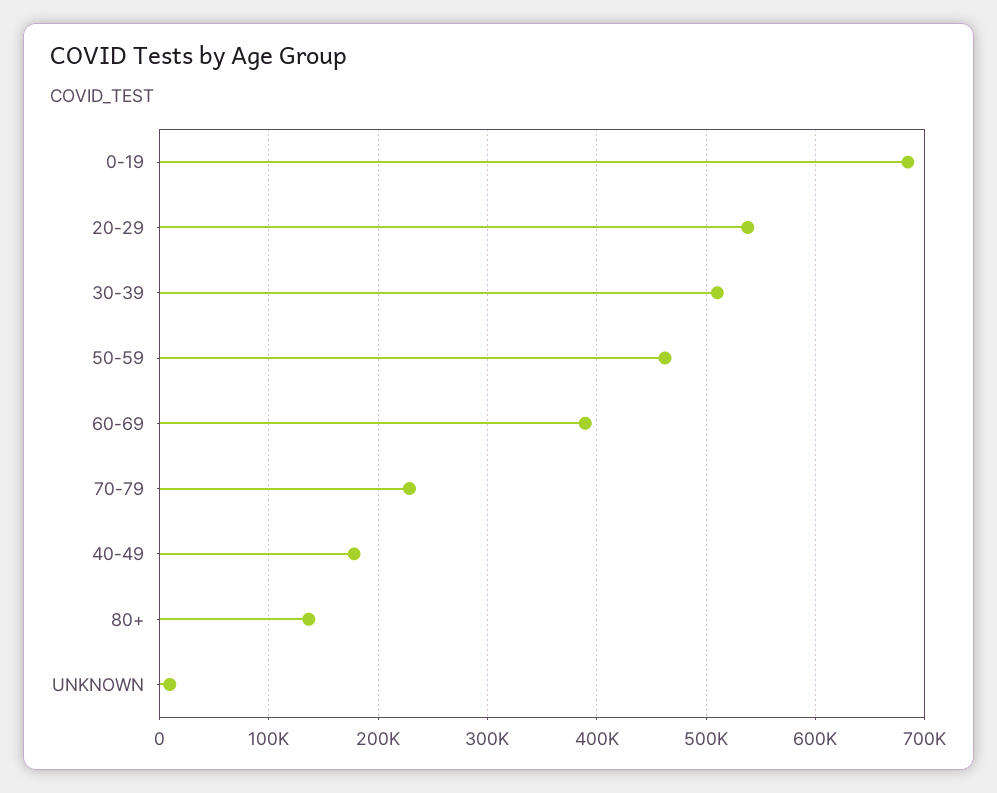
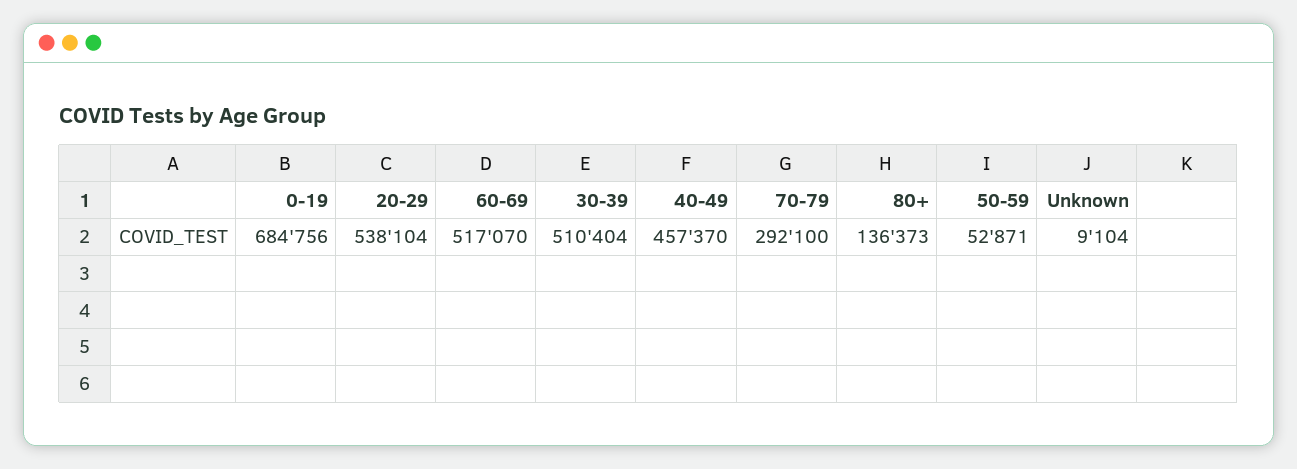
50-59: 460000 -> 52871
60-69: 390000 -> 517070
70-79: 230000 -> 292100
40-49: 180000 -> 457370

